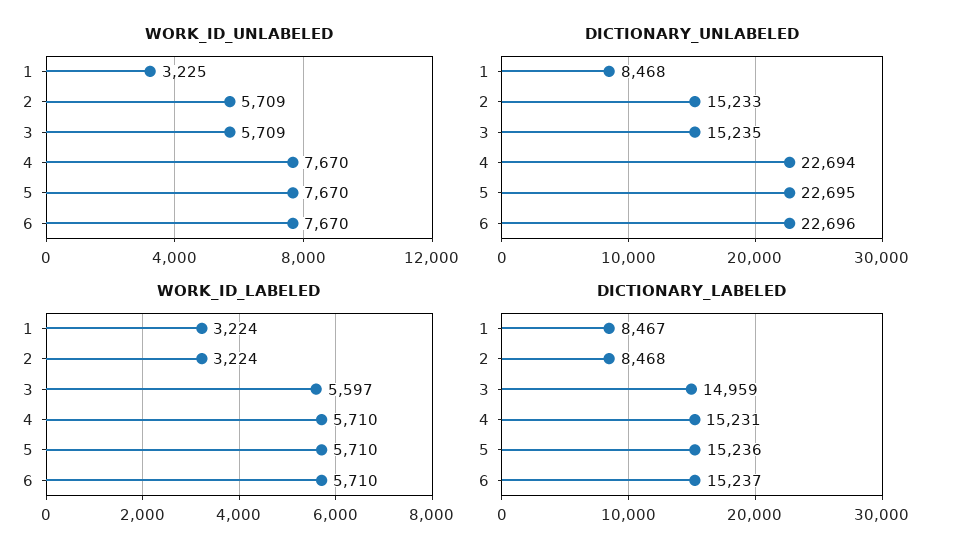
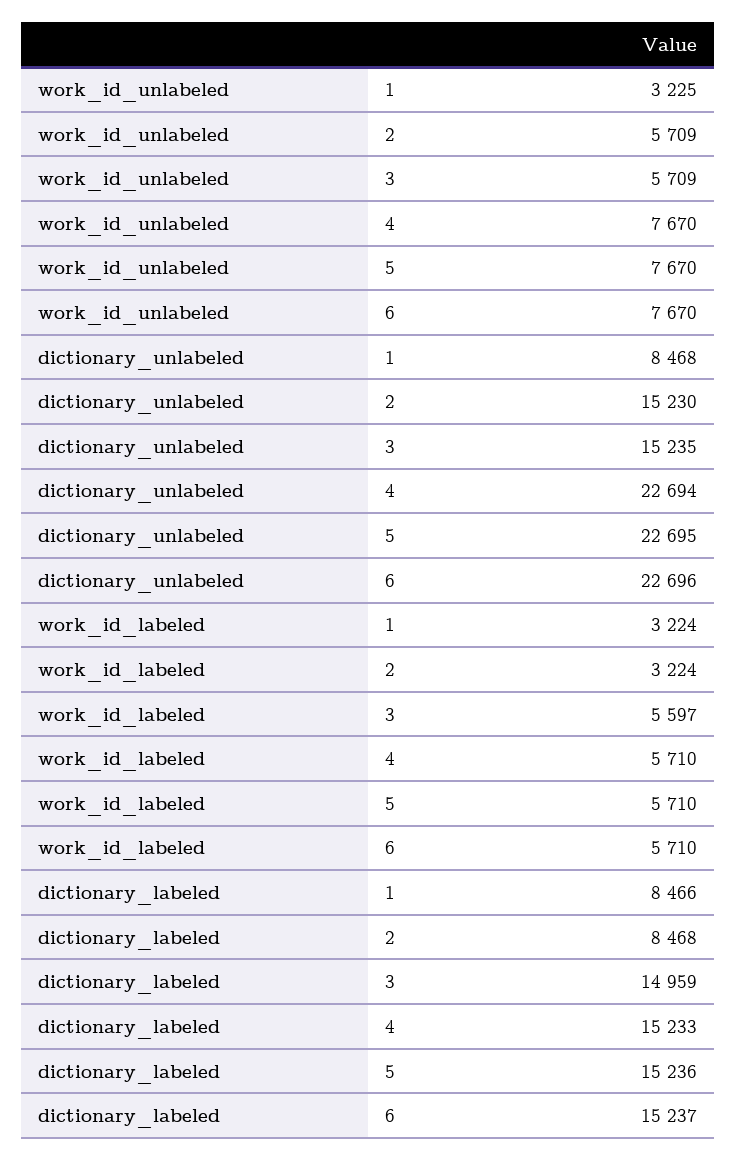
DICTIONARY_UNLABELED, 2: 15233 -> 15230
DICTIONARY_LABELED, 1: 8467 -> 8466
DICTIONARY_LABELED, 4: 15231 -> 15233

